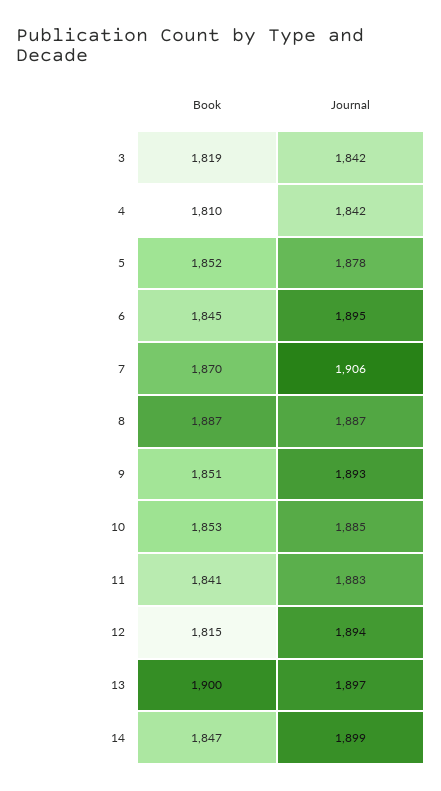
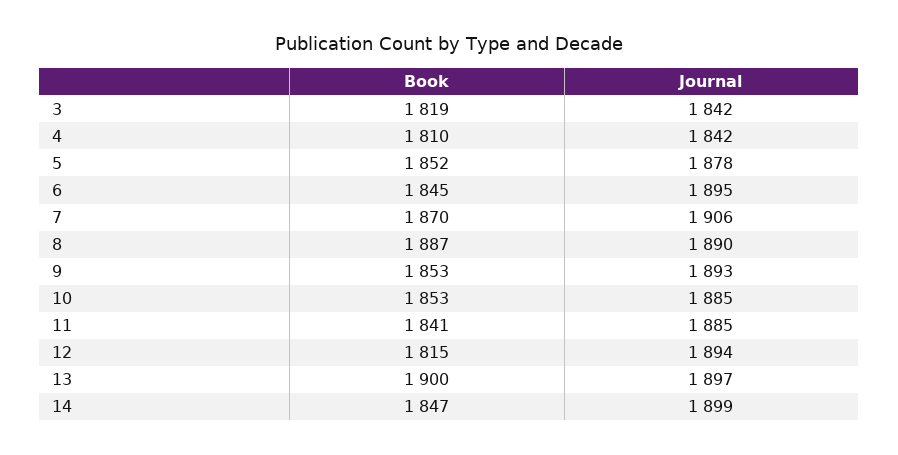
Journal, 8: 1887 -> 1890
Book, 9: 1851 -> 1853
Journal, 11: 1883 -> 1885

